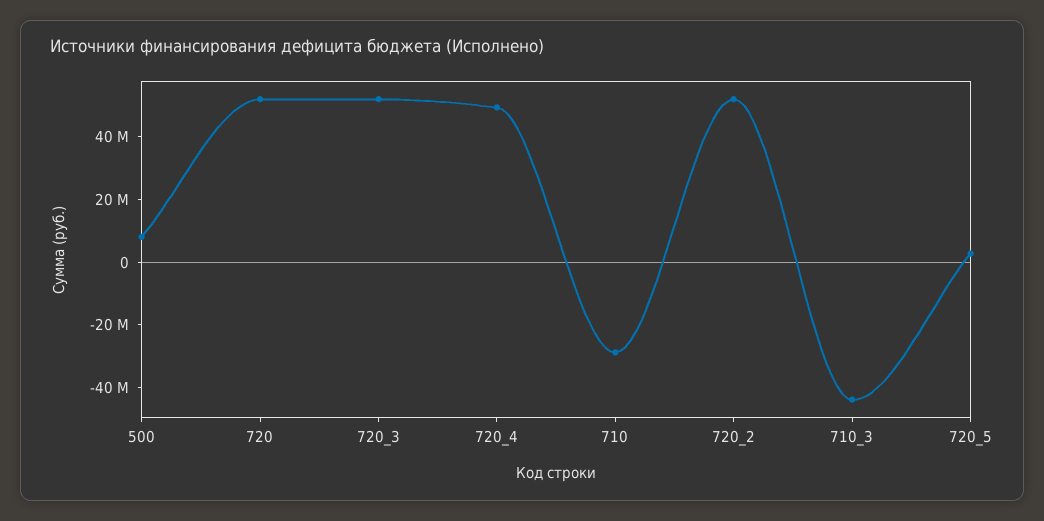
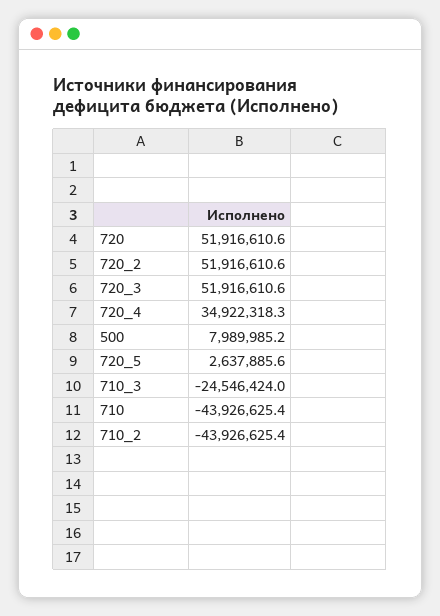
720_4: 50000000 -> 34922318.3
710: -30000000 -> -43926625.4
710_3: -45000000 -> -24546424
710_2: none -> -43926625.4

